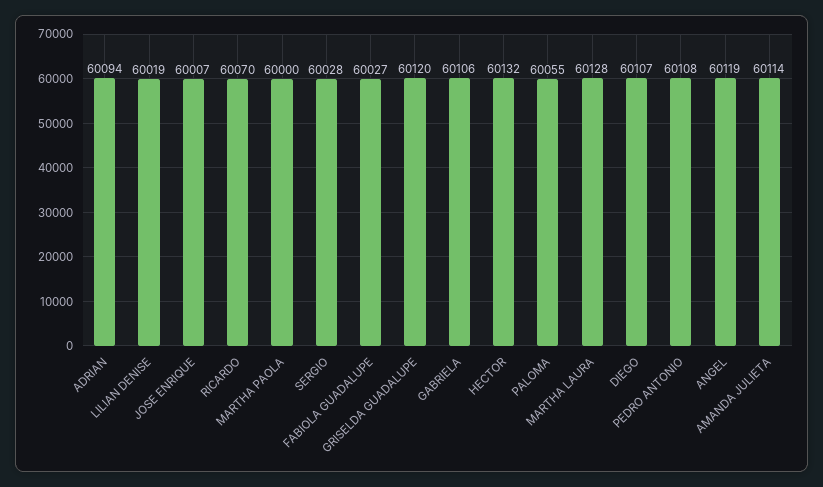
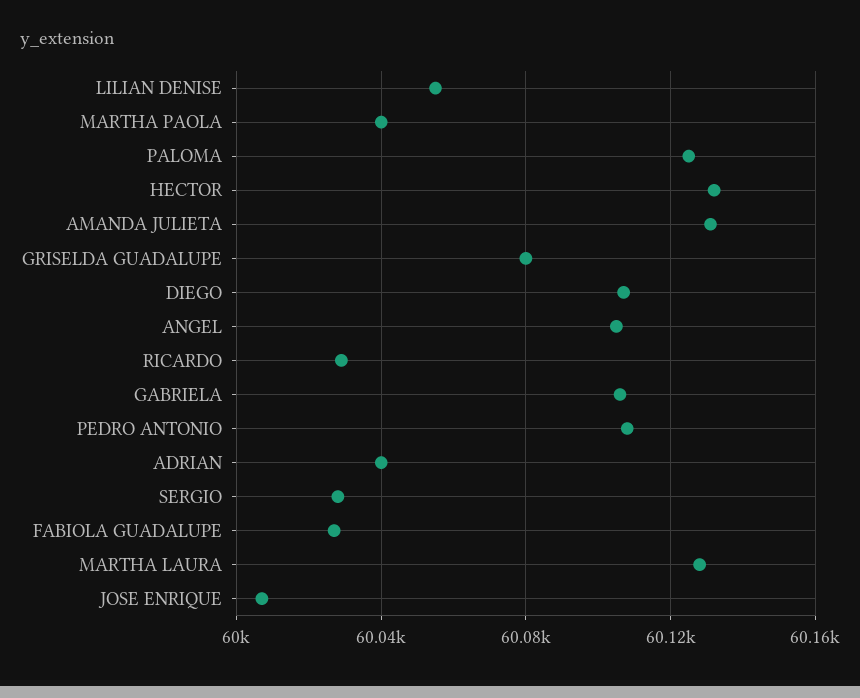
ADRIAN: 60094 -> 60040
LILIAN DENISE: 60019 -> 60055
RICARDO: 60070 -> 60030
MARTHA PAOLA: 60000 -> 60040
GRISELDA GUADALUPE: 60120 -> 60080
PALOMA: 60055 -> 60125
ANGEL: 60119 -> 60105
AMANDA JULIETA: 60114 -> 60130

